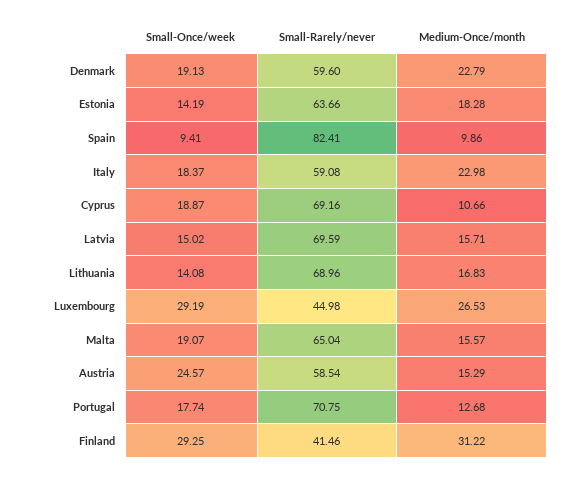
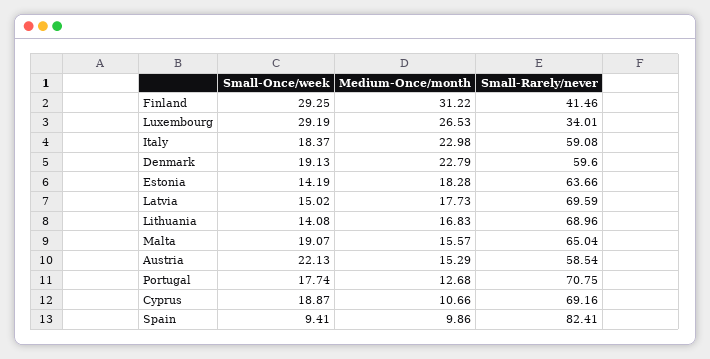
Medium-Once/month, Latvia: 15.71 -> 17.73
Small-Rarely/never, Luxembourg: 44.98 -> 34.01
Small-Once/week, Austria: 24.57 -> 22.13

